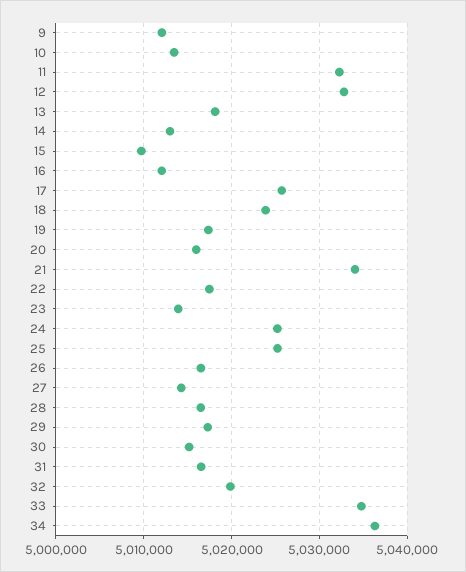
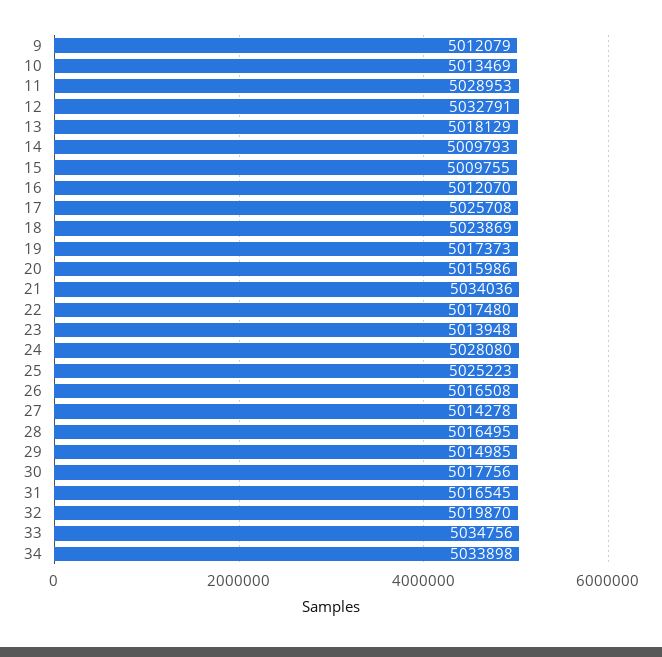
11: 5032000 -> 5028953
14: 5013000 -> 5009793
24: 5025000 -> 5028080
29: 5017000 -> 5014985
30: 5015000 -> 5017756
34: 5036000 -> 5033898

